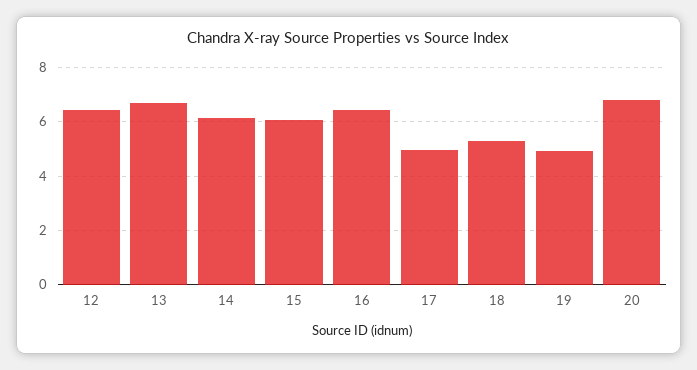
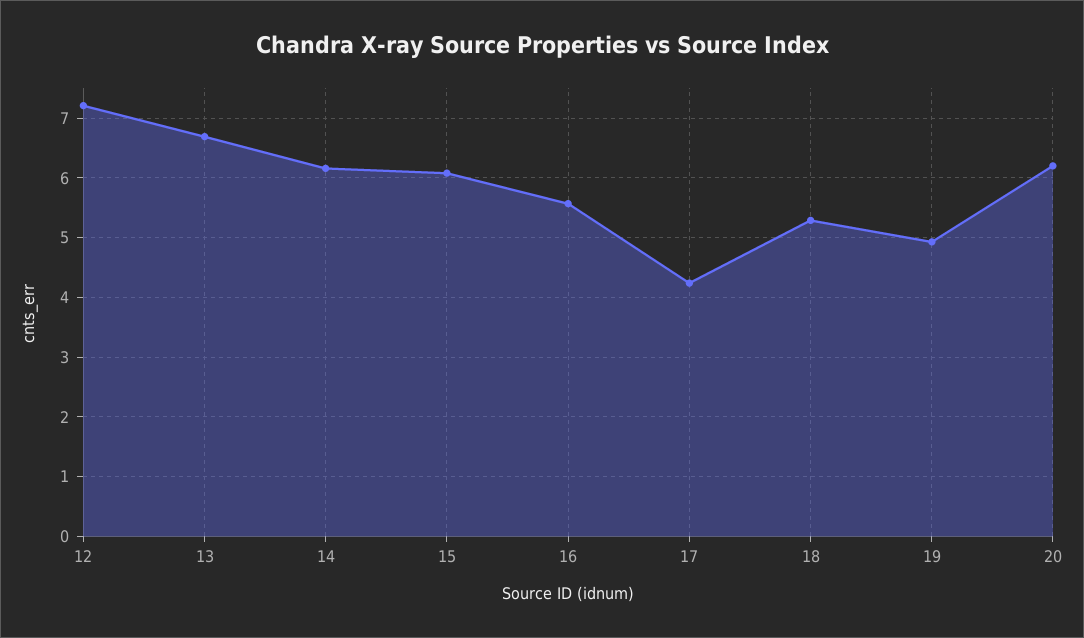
12: 6.5 -> 7.2
16: 6.5 -> 5.6
17: 5 -> 4.2
20: 6.75 -> 6.2

